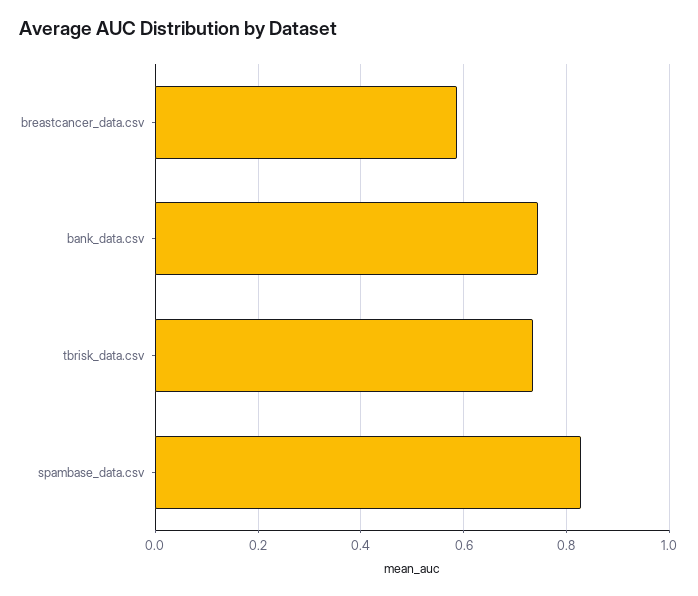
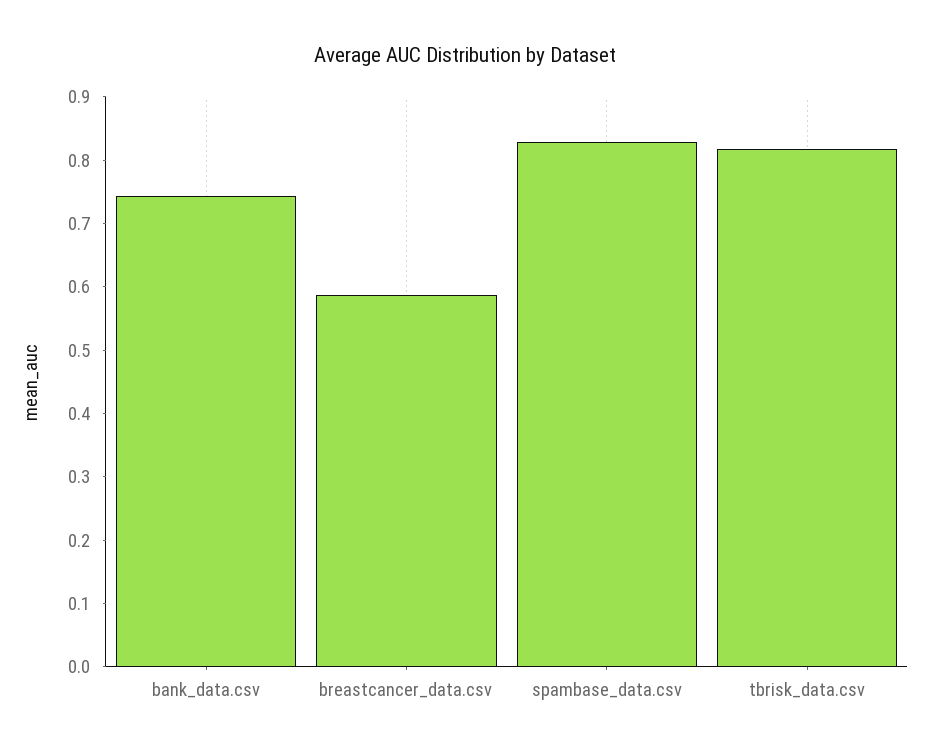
tbrisk_data.csv: 0.74 -> 0.82

